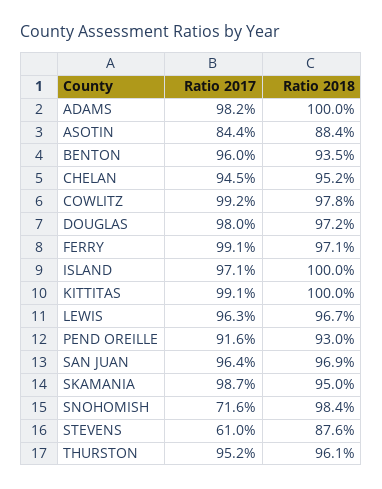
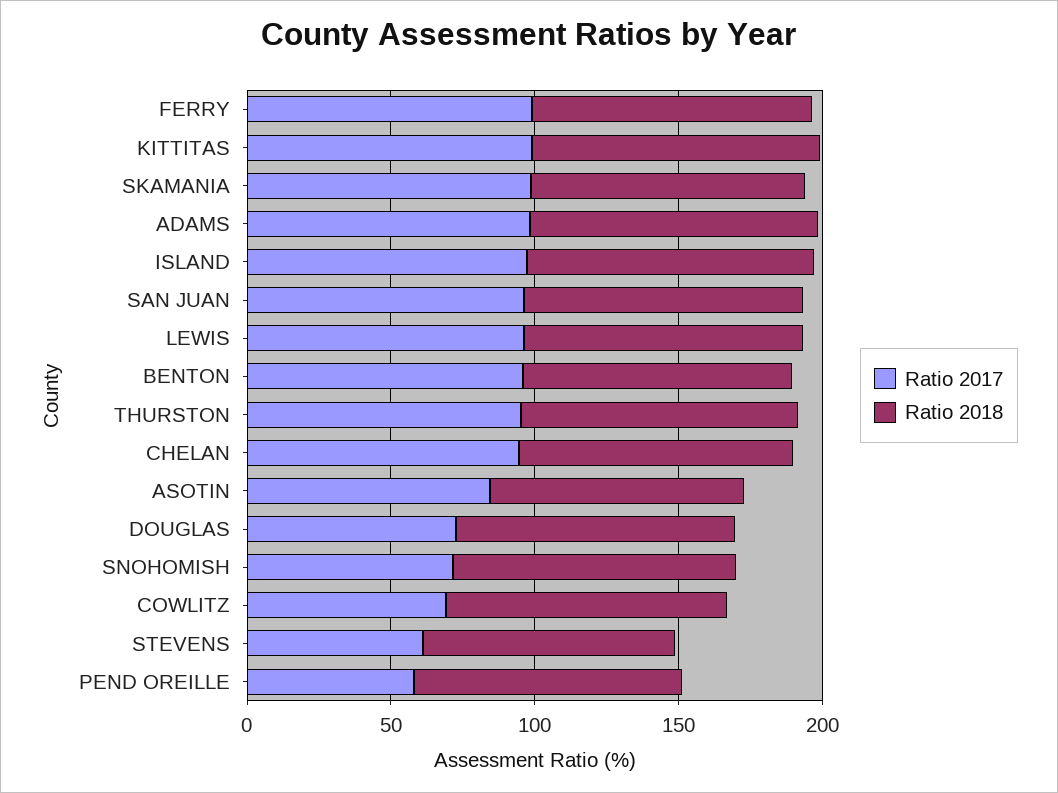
Ratio 2017, COWLITZ: 99.2 -> 70
Ratio 2017, DOUGLAS: 98 -> 70
Ratio 2017, PEND OREILLE: 91.6 -> 60

